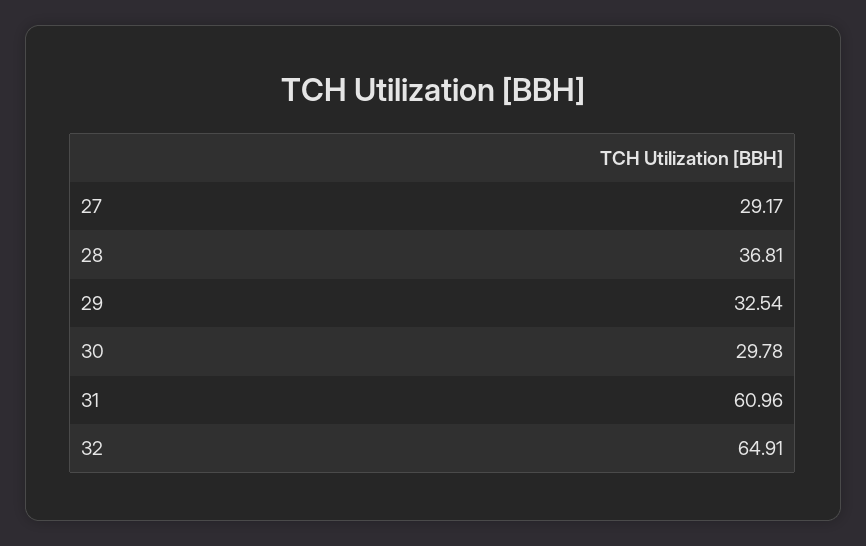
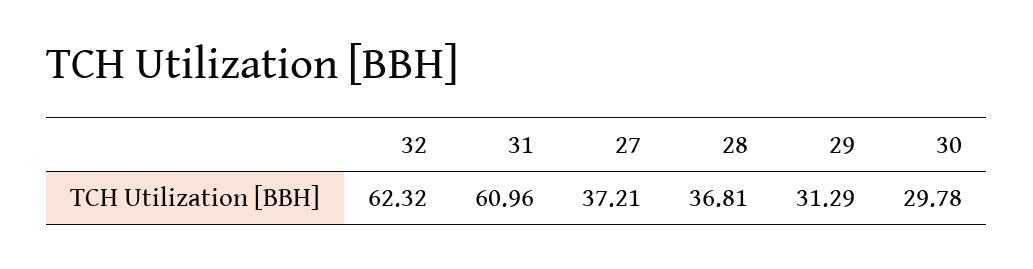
27: 29.17 -> 37.21
29: 32.54 -> 31.29
32: 64.91 -> 62.32

